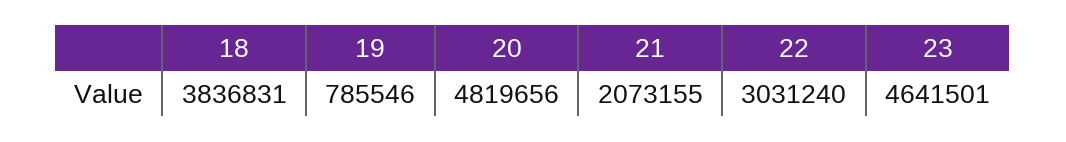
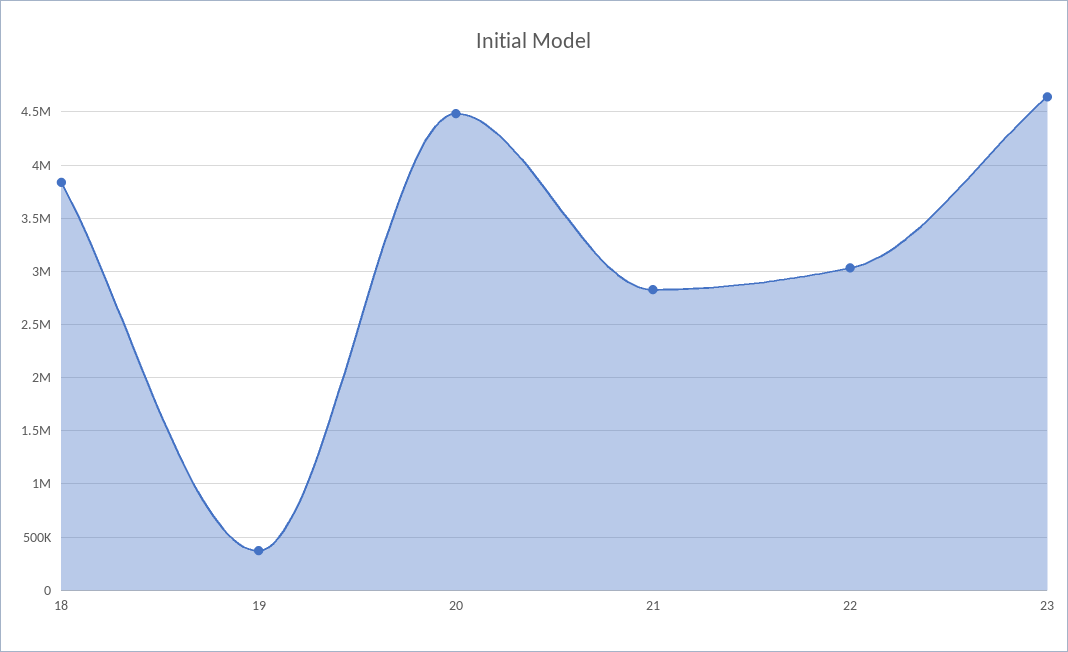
19: 785546 -> 400000
20: 4819656 -> 4500000
21: 2073155 -> 2800000

